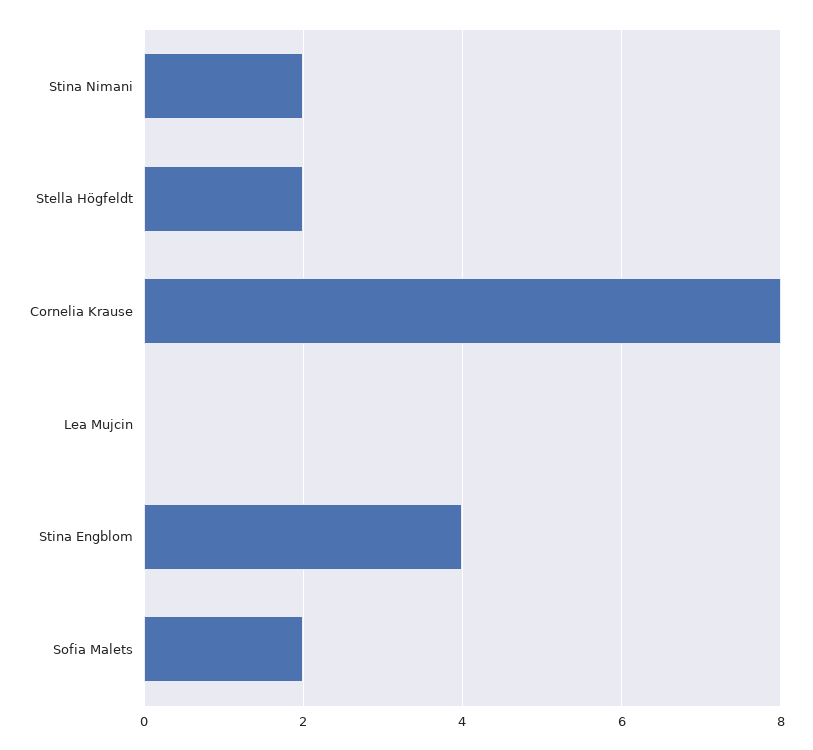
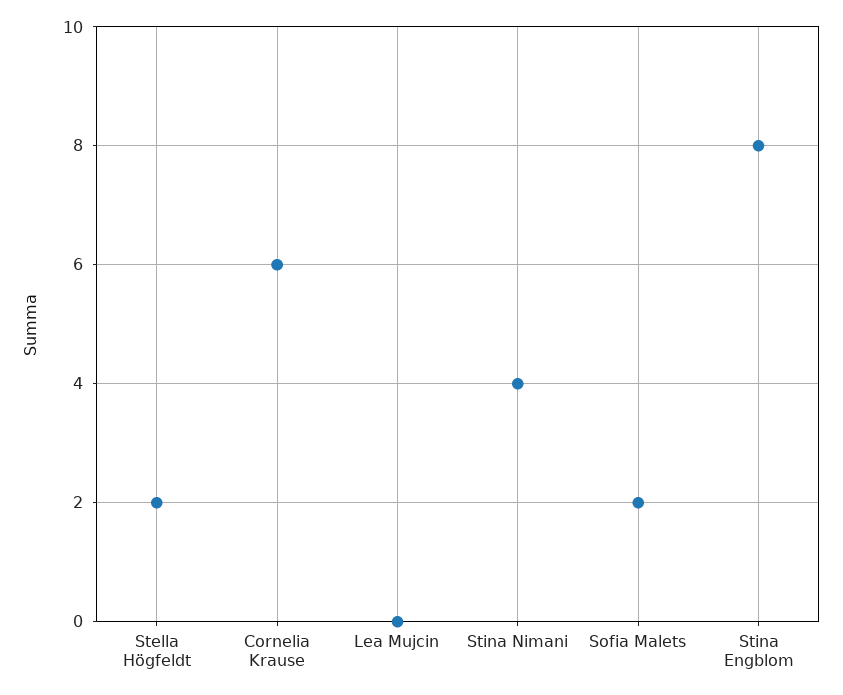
Stina Nimani: 2 -> 4
Cornelia Krause: 8 -> 6
Stina Engblom: 4 -> 8

